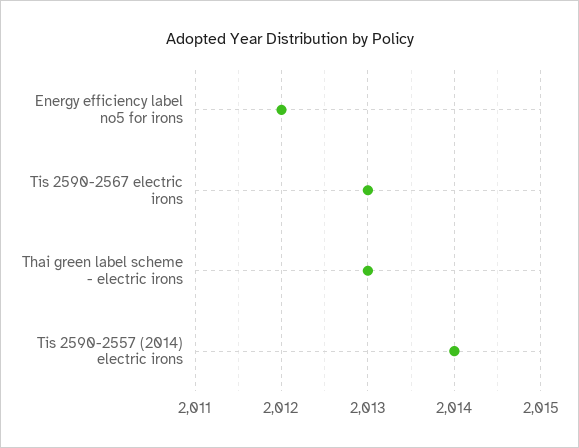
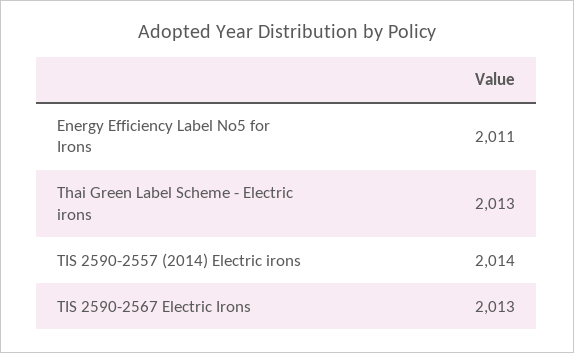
Energy efficiency label no5 for irons: 2012 -> 2011

